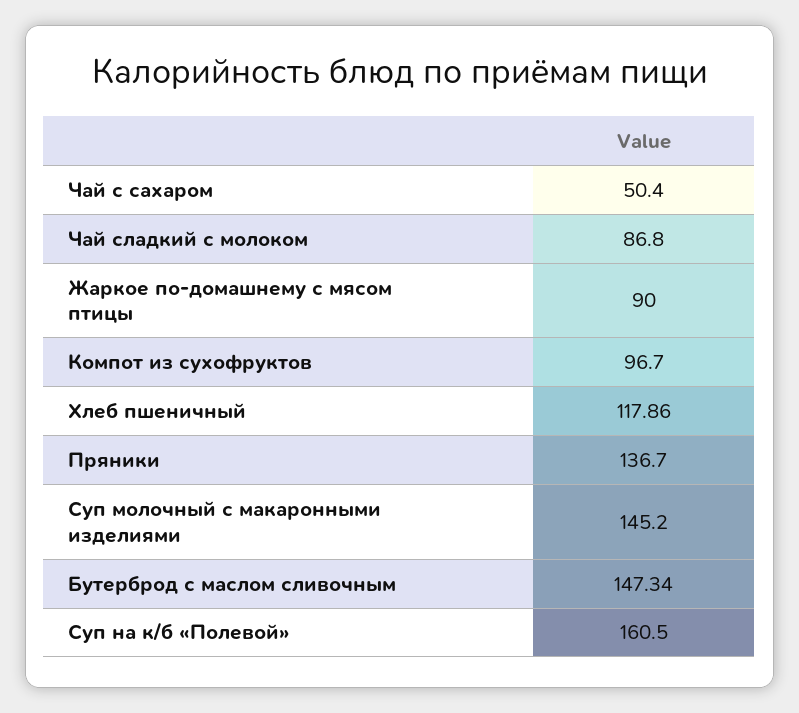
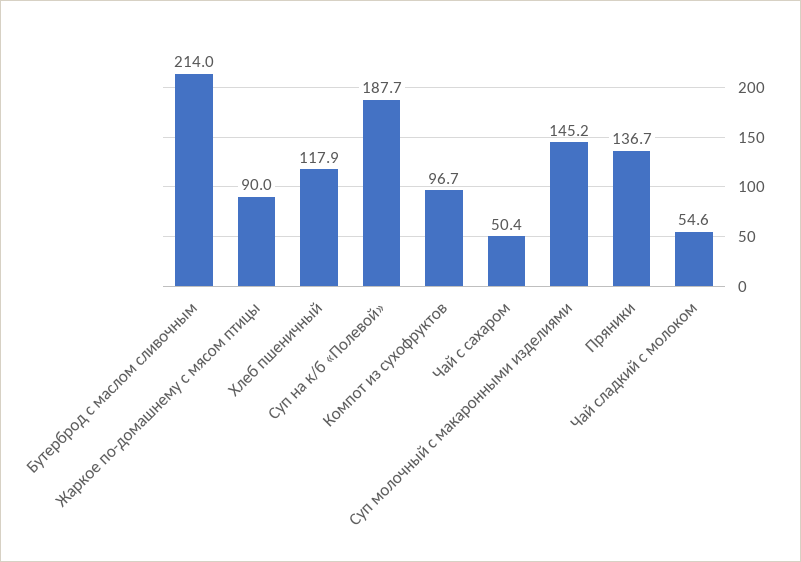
Чай сладкий с молоком: 86.8 -> 54.6
Бутерброд с маслом сливочным: 147.34 -> 214
Суп на к/б «Полевой»: 160.5 -> 187.7

